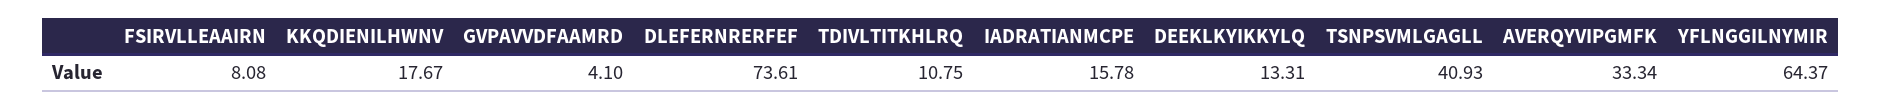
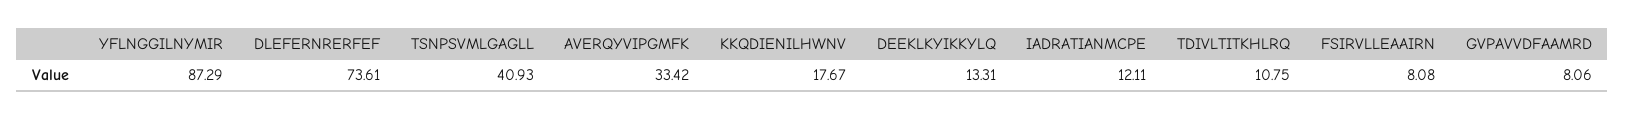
GVPAVVDFAAMRD: 4.1 -> 8.06
IADRATIANMCPE: 15.78 -> 12.11
AVERQYVIPGMFK: 33.34 -> 33.42
YFLNGGILNYMIR: 64.37 -> 87.29

